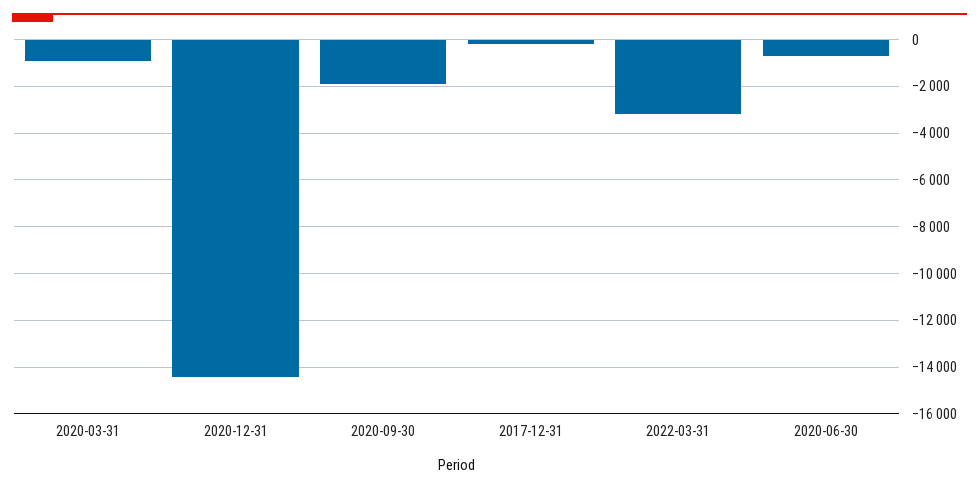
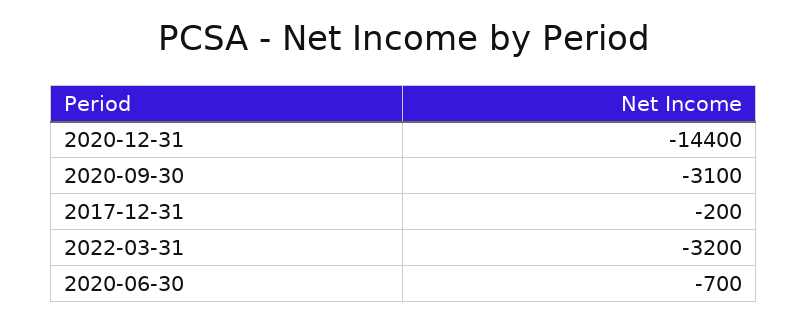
2020-03-31: -1000 -> none
2020-09-30: -2000 -> -3100

